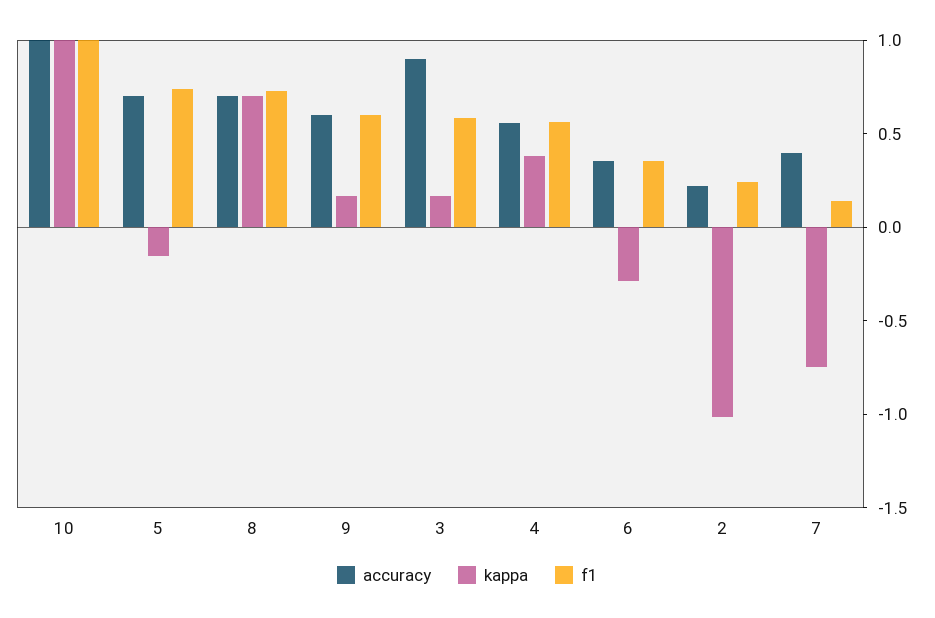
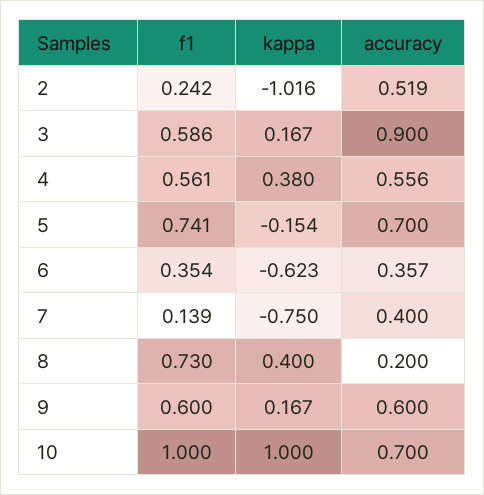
accuracy, 10: 1 -> 0.7
accuracy, 8: 0.7 -> 0.2
kappa, 8: 0.7 -> 0.4
kappa, 6: -0.3 -> -0.623
accuracy, 2: 0.2 -> 0.519

